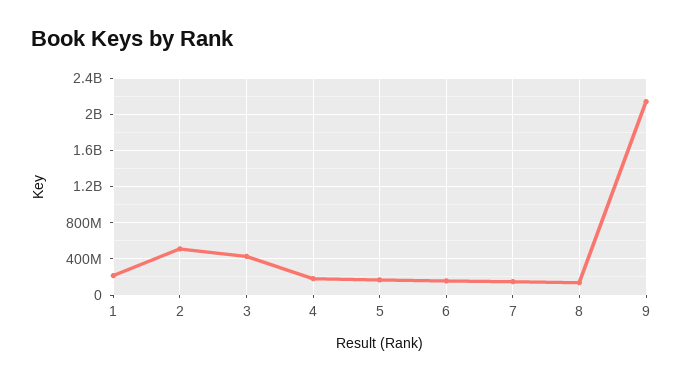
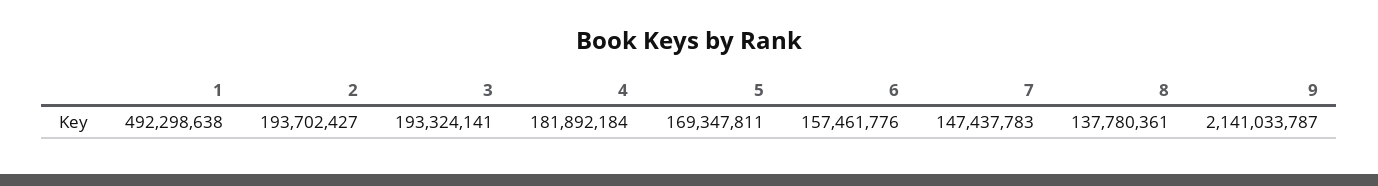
1: 200000000 -> 492298638
2: 500000000 -> 193702427
3: 400000000 -> 193324141

